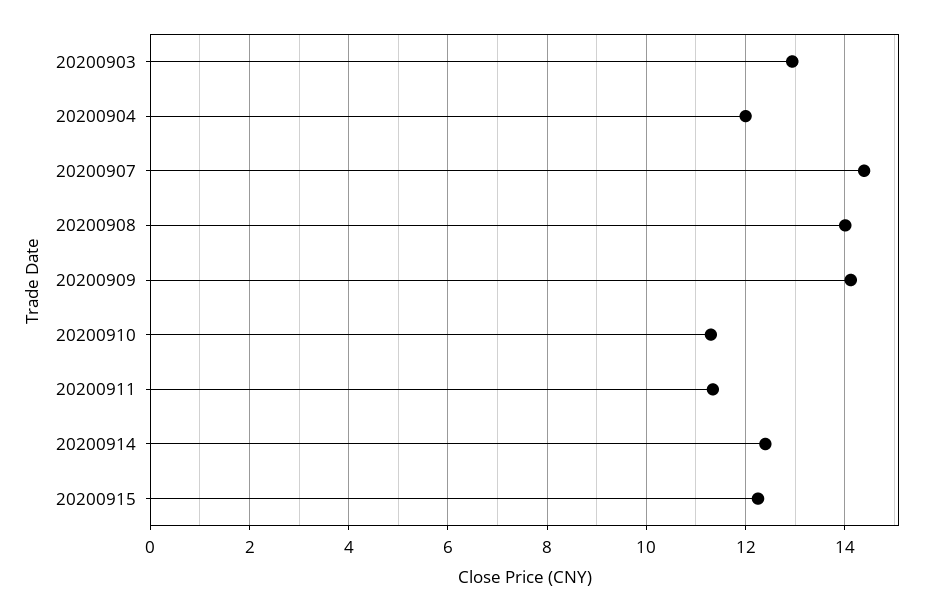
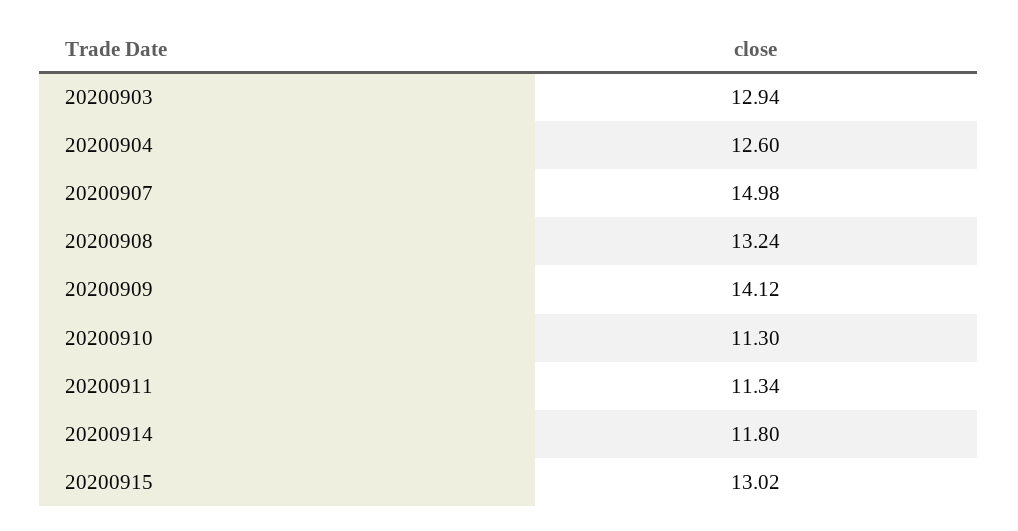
20200904: 12 -> 12.6
20200907: 14.4 -> 14.98
20200908: 14 -> 13.24
20200914: 12.4 -> 11.8
20200915: 12.2 -> 13.02

